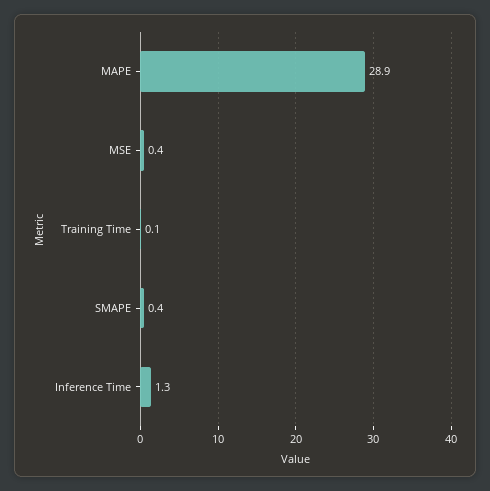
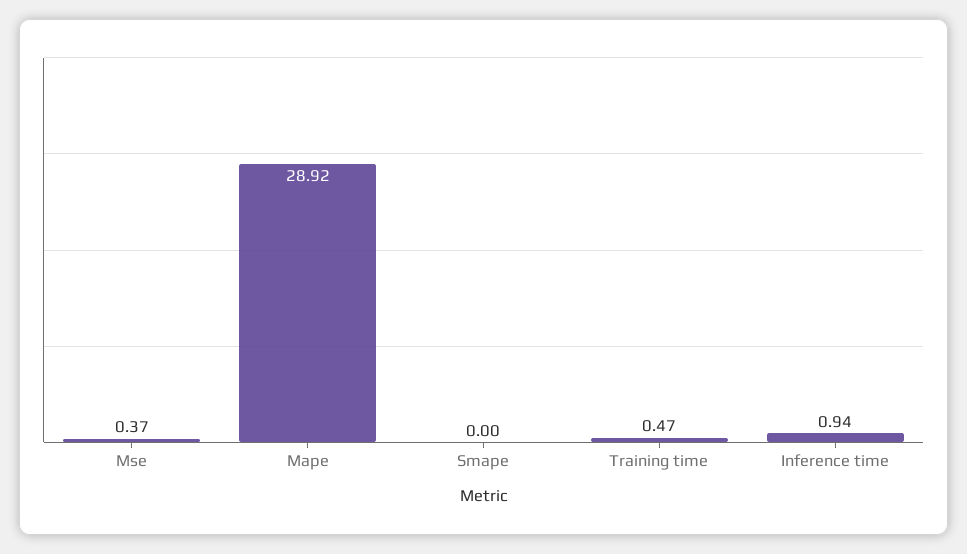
Training Time: 0.1 -> 0.47
SMAPE: 0.4 -> 0
Inference Time: 1.3 -> 0.94

